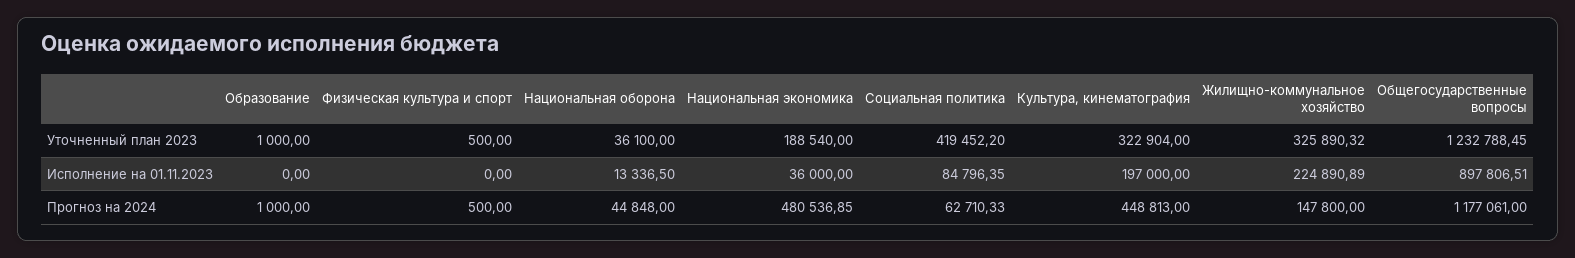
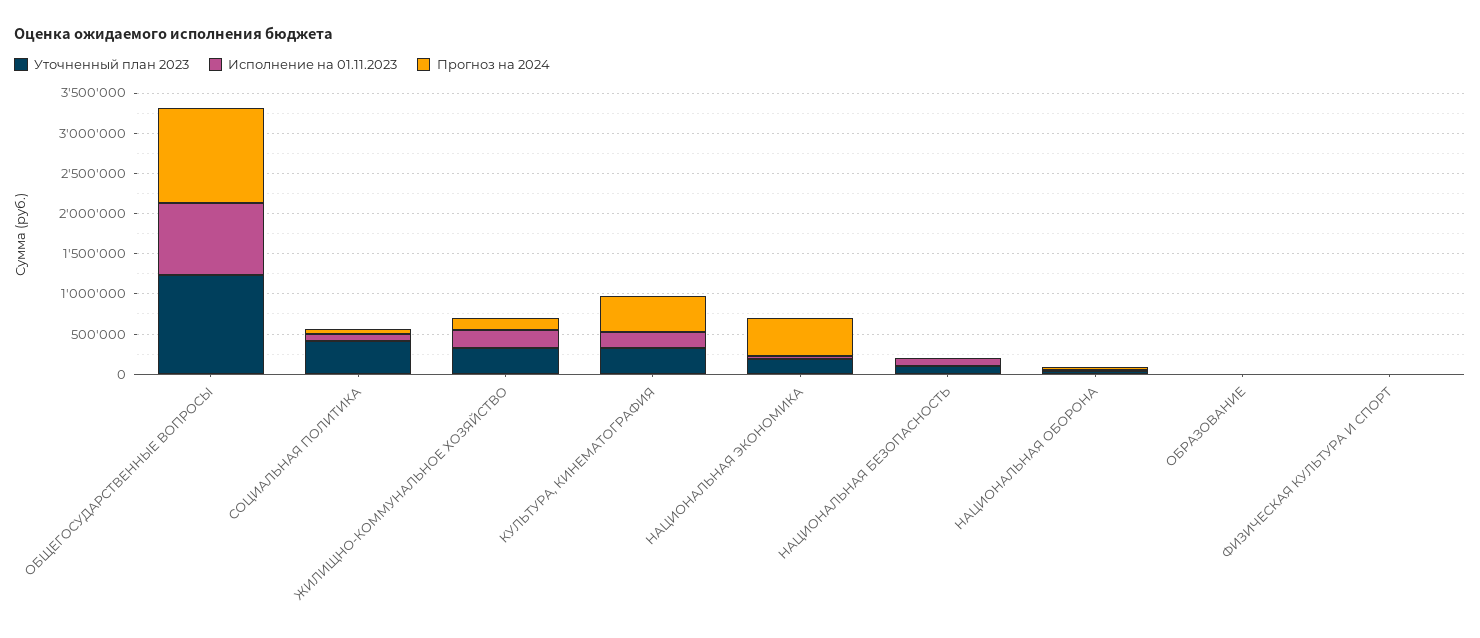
Уточненный план 2023, НАЦИОНАЛЬНАЯ БЕЗОПАСНОСТЬ: none -> 100000
Исполнение на 01.11.2023, НАЦИОНАЛЬНАЯ БЕЗОПАСНОСТЬ: none -> 100000
Прогноз на 2024, НАЦИОНАЛЬНАЯ БЕЗОПАСНОСТЬ: none -> 0

